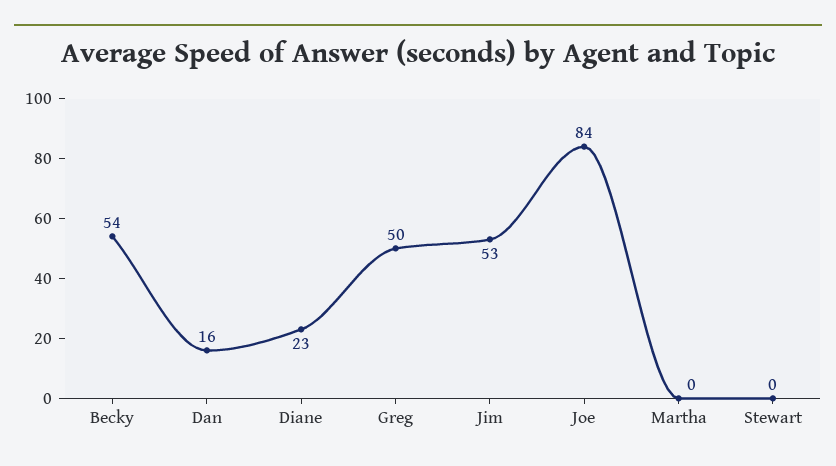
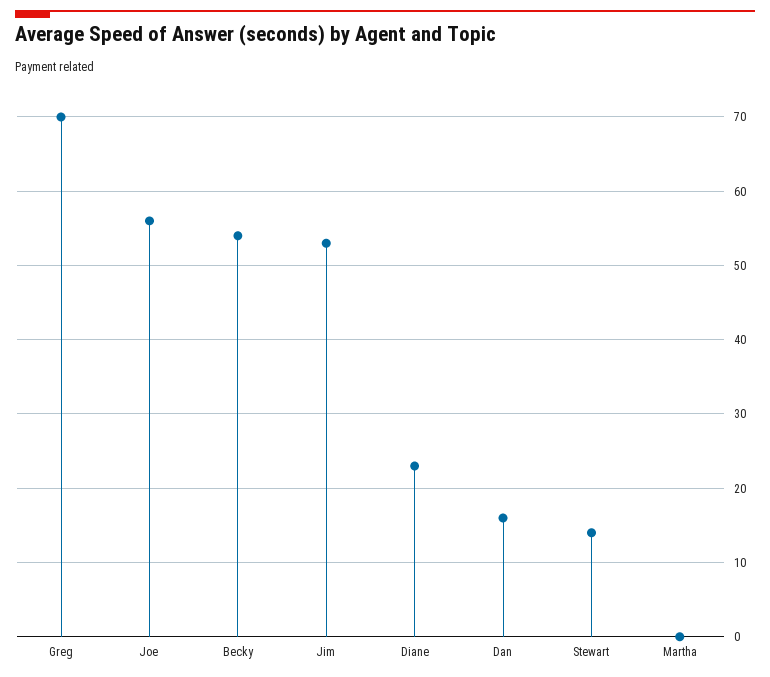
Greg: 50 -> 70
Joe: 84 -> 56
Stewart: 0 -> 14

